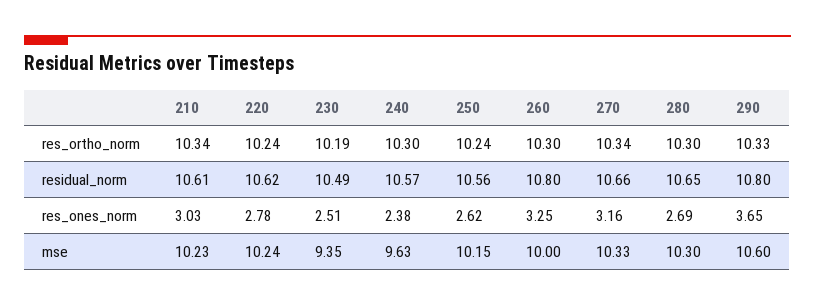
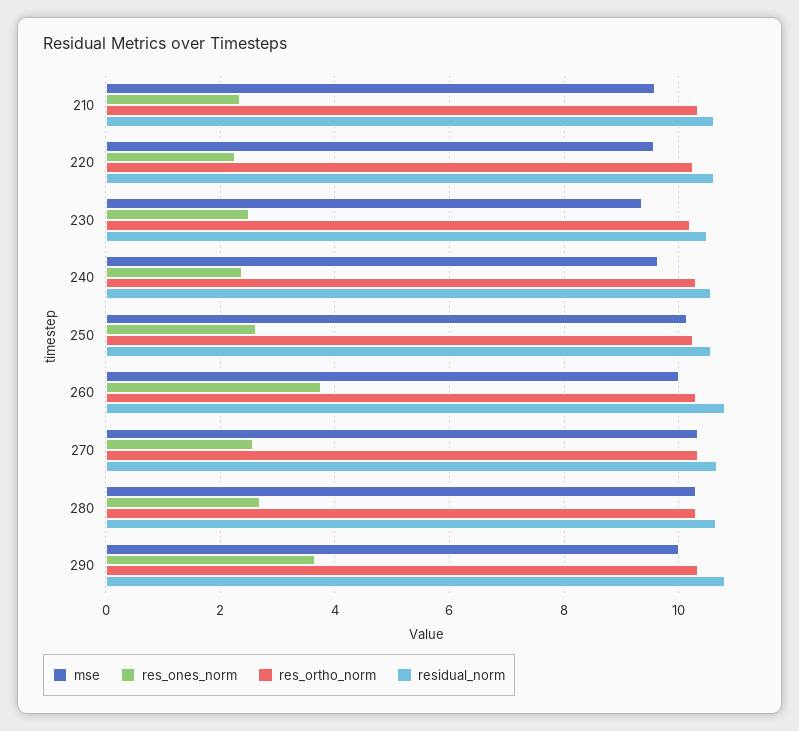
res_ones_norm, 210: 3.03 -> 2.4
res_ones_norm, 220: 2.78 -> 2.2
res_ones_norm, 260: 3.25 -> 3.8
res_ones_norm, 270: 3.16 -> 2.6
mse, 210: 10.23 -> 9.6
mse, 220: 10.24 -> 9.6
mse, 290: 10.6 -> 10

